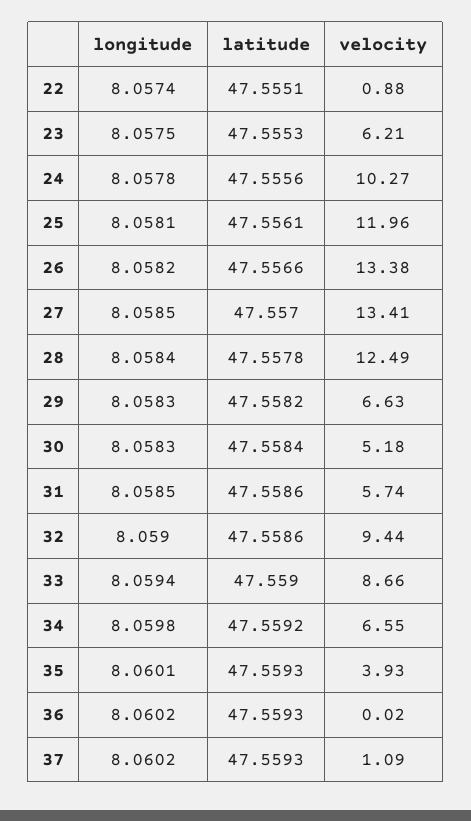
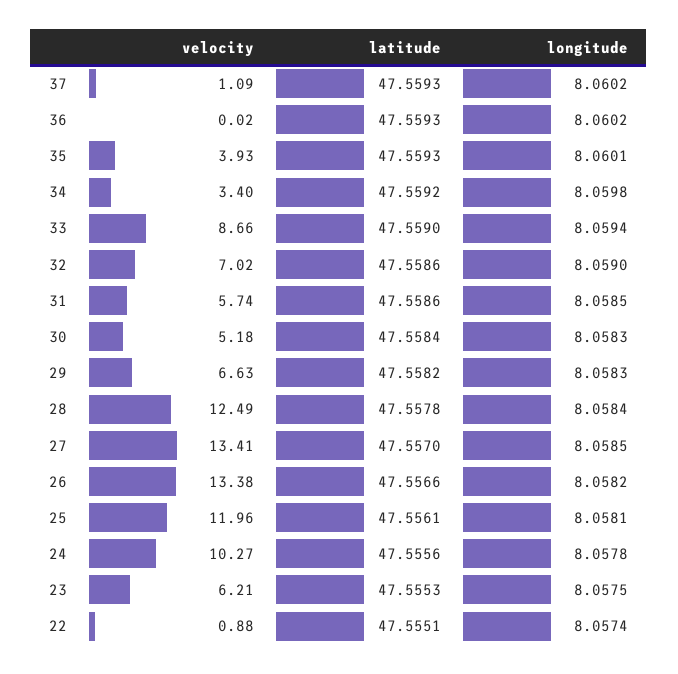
velocity, 32: 9.44 -> 7.02
velocity, 34: 6.55 -> 3.4

